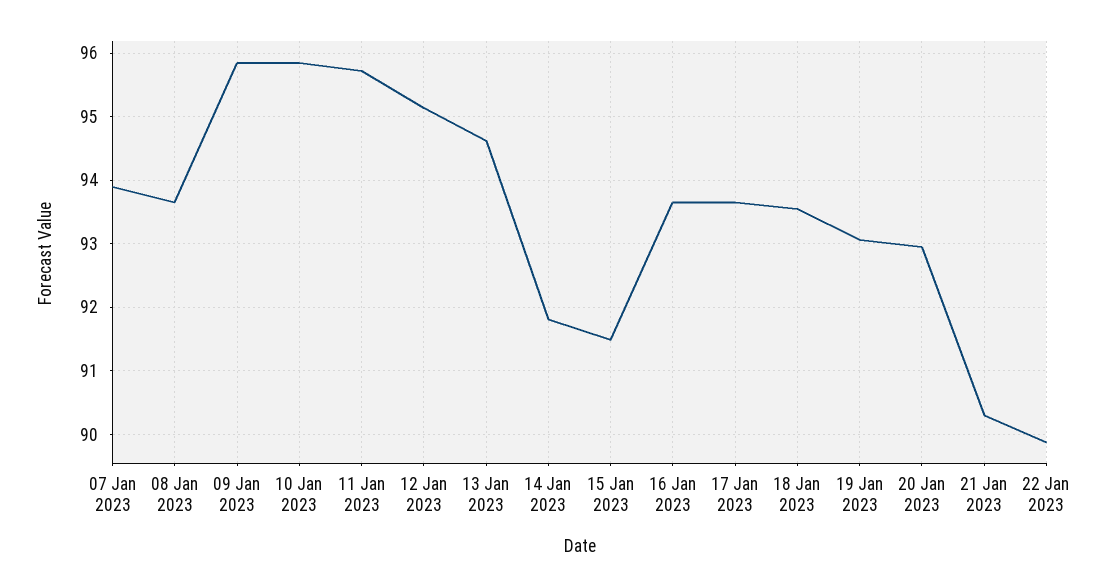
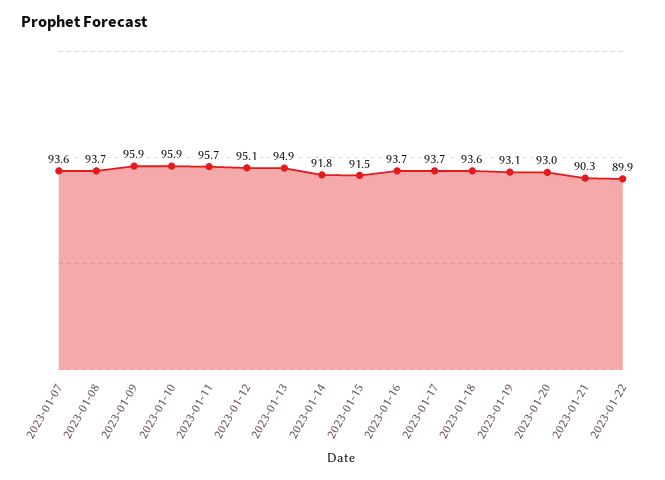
07 Jan 2023: 93.9 -> 93.6
13 Jan 2023: 94.6 -> 94.9

